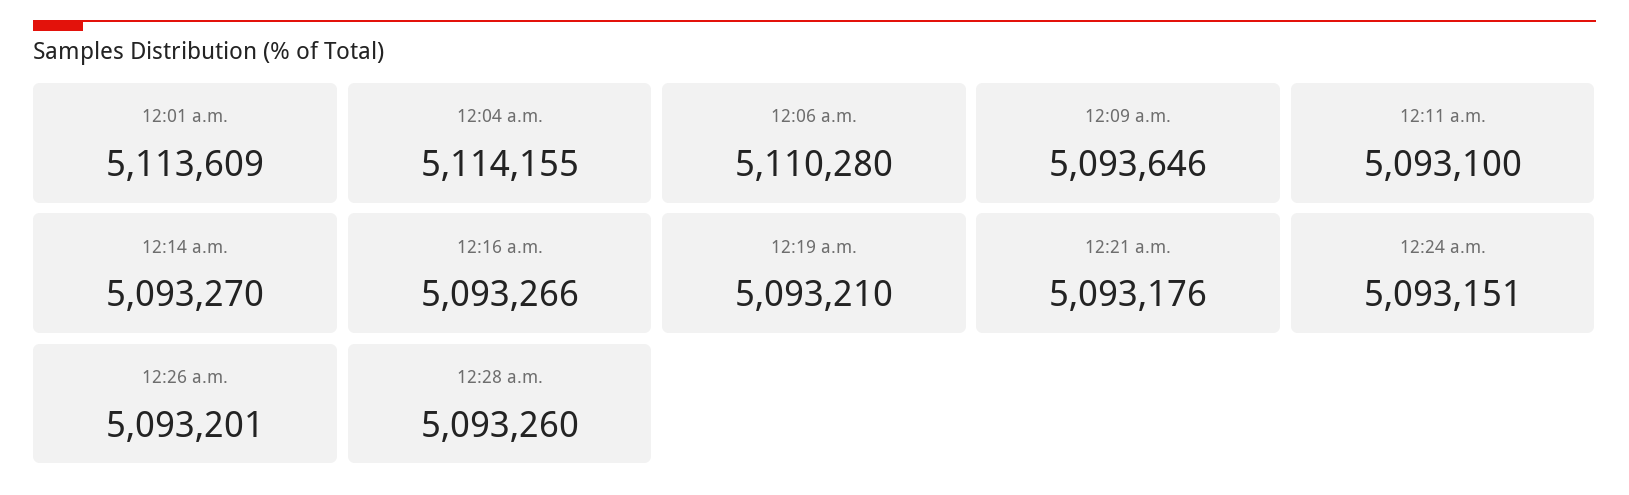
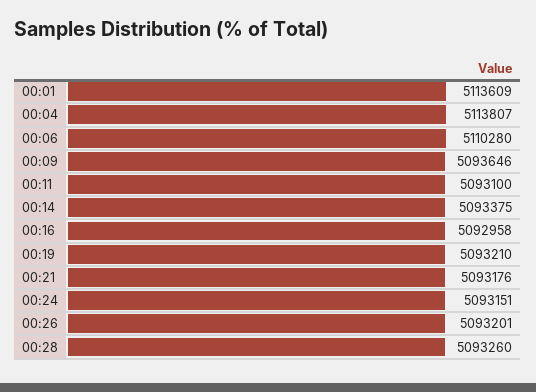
12:04 a.m.: 5114155 -> 5113807
12:14 a.m.: 5093270 -> 5093375
12:16 a.m.: 5093266 -> 5092958

